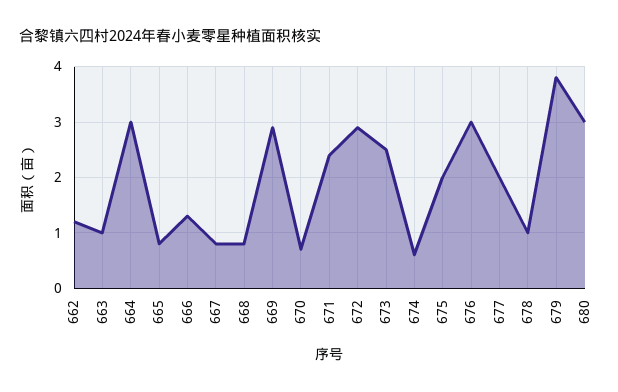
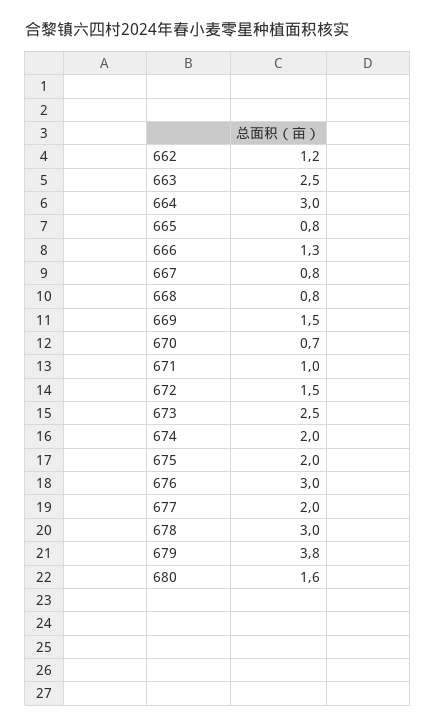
663: 1 -> 2.5
669: 3 -> 1.5
671: 2.5 -> 1
672: 3 -> 1.5
674: 0.5 -> 2
678: 1 -> 3
680: 3 -> 1.6

